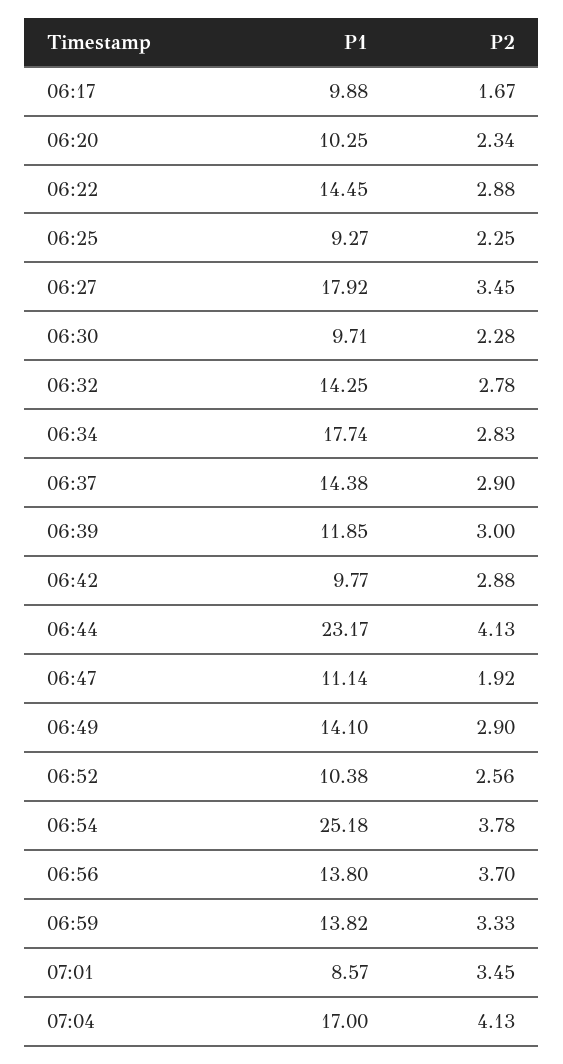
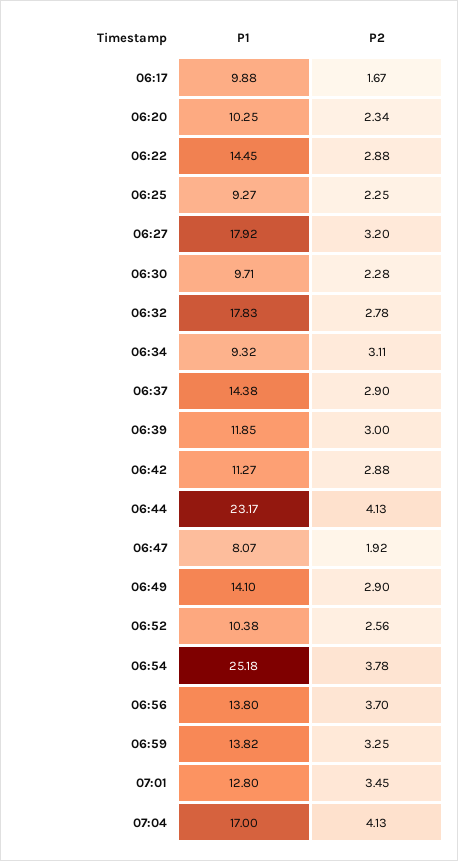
P2, 06:27: 3.45 -> 3.2
P1, 06:32: 14.25 -> 17.83
P1, 06:34: 17.74 -> 9.32
P2, 06:34: 2.83 -> 3.11
P1, 06:42: 9.77 -> 11.27
P1, 06:47: 11.14 -> 8.07
P2, 06:59: 3.33 -> 3.25
P1, 07:01: 8.57 -> 12.8

